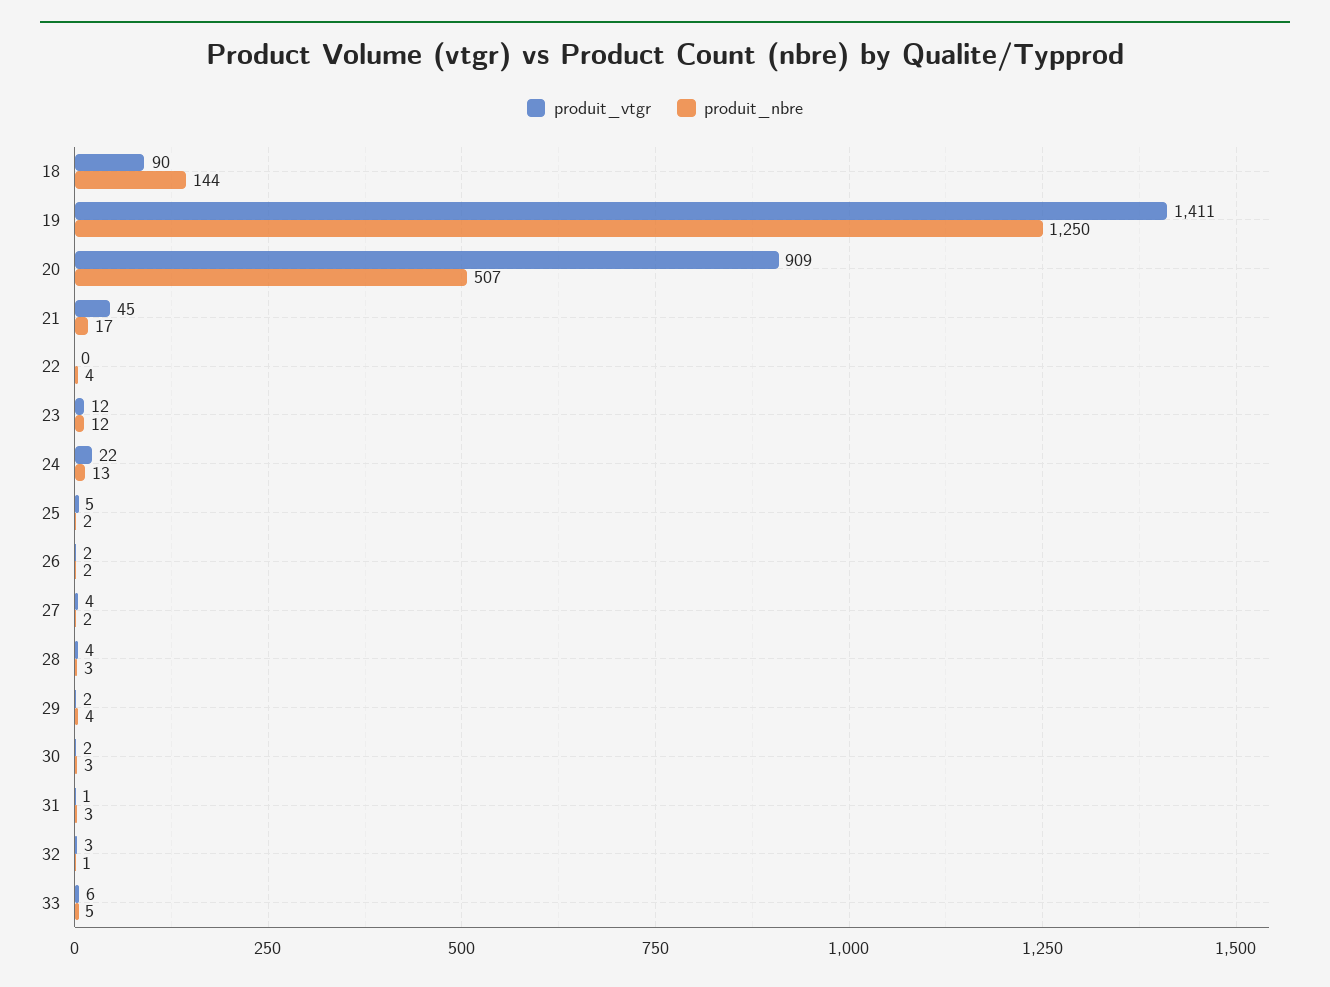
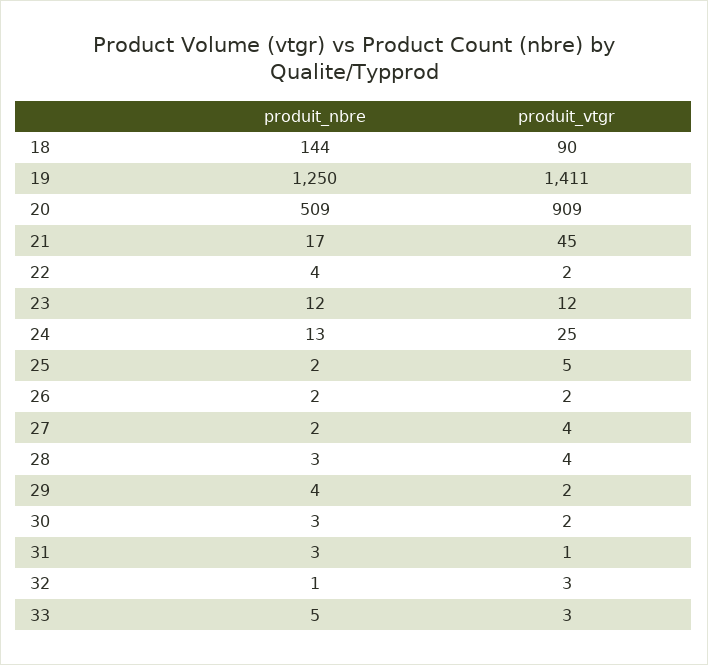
produit_nbre, 20: 507 -> 509
produit_vtgr, 22: 0 -> 2
produit_vtgr, 24: 22 -> 25
produit_vtgr, 33: 6 -> 3

